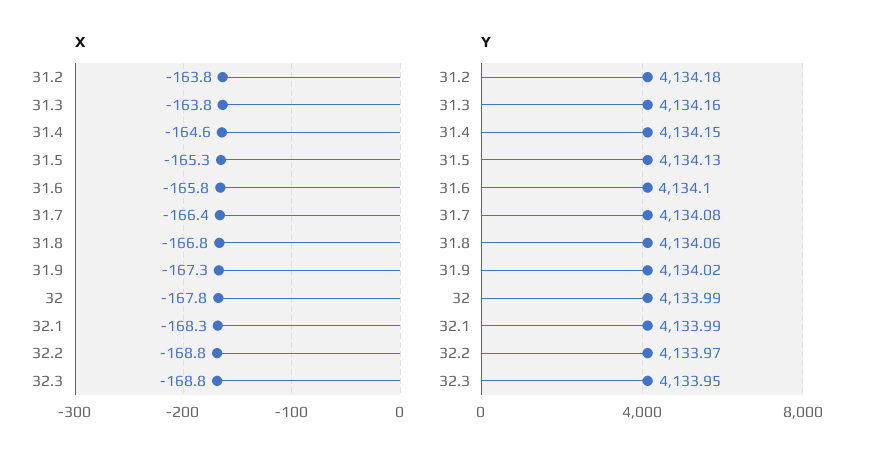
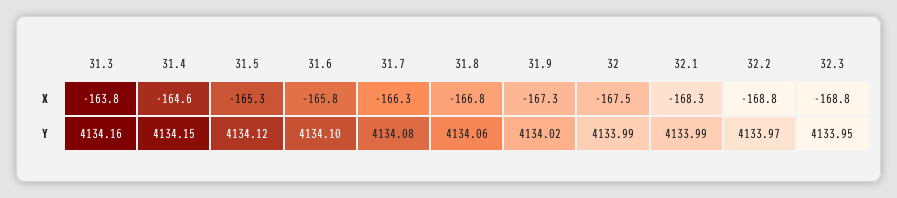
X, 31.2: -163.8 -> none
X, 31.7: -166.4 -> -166.3
X, 32: -167.8 -> -167.5
Y, 31.2: 4134.18 -> none
Y, 31.5: 4134.13 -> 4134.12

